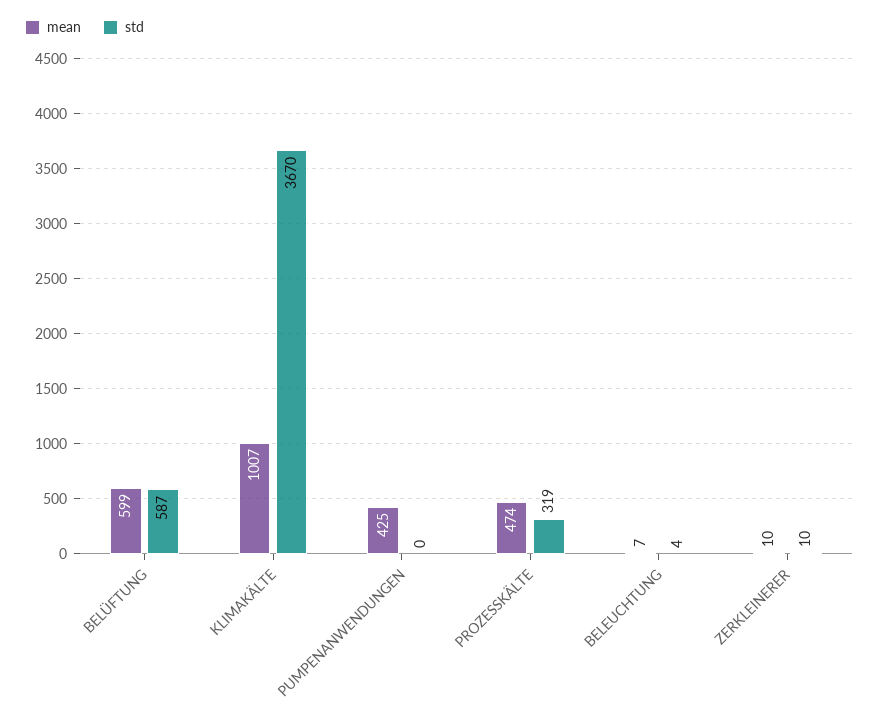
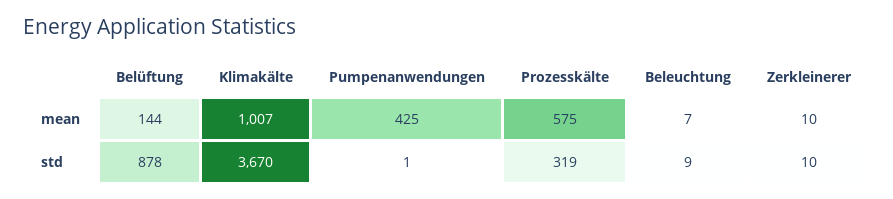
mean, BELÜFTUNG: 599 -> 144
std, BELÜFTUNG: 587 -> 878
std, PUMPENANWENDUNGEN: 0 -> 1
mean, PROZESSKÄLTE: 474 -> 575
std, BELEUCHTUNG: 4 -> 9

